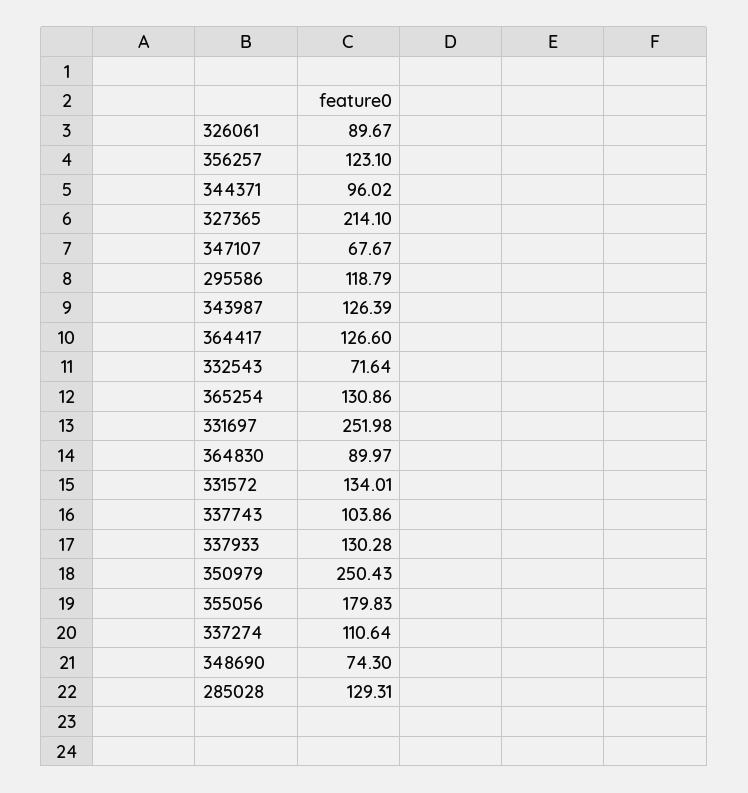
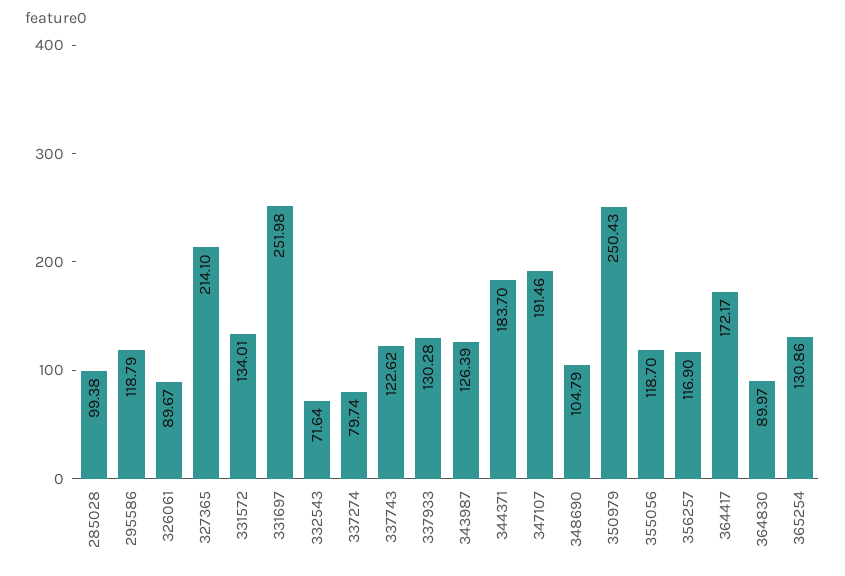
356257: 123.1 -> 116.9
344371: 96.02 -> 183.7
347107: 67.67 -> 191.46
364417: 126.6 -> 172.17
337743: 103.86 -> 122.62
355056: 179.83 -> 118.7
337274: 110.64 -> 79.74
348690: 74.3 -> 104.79
285028: 129.31 -> 99.38

